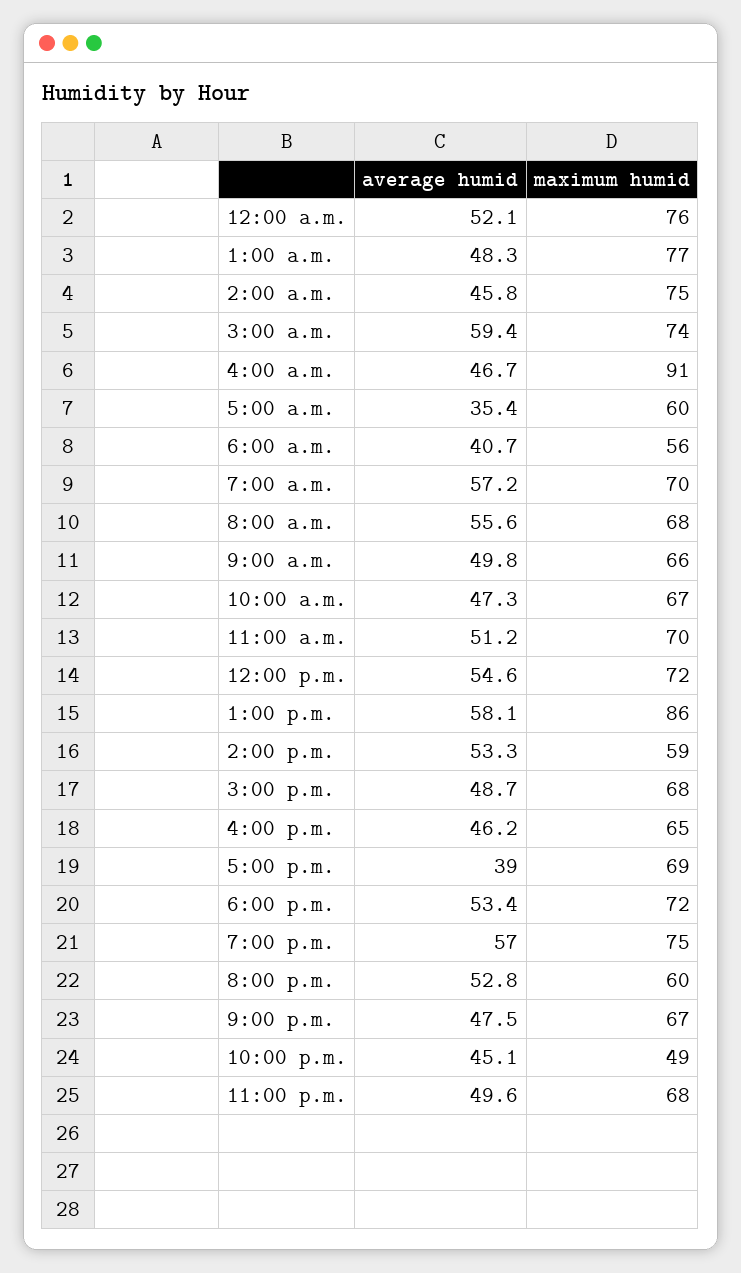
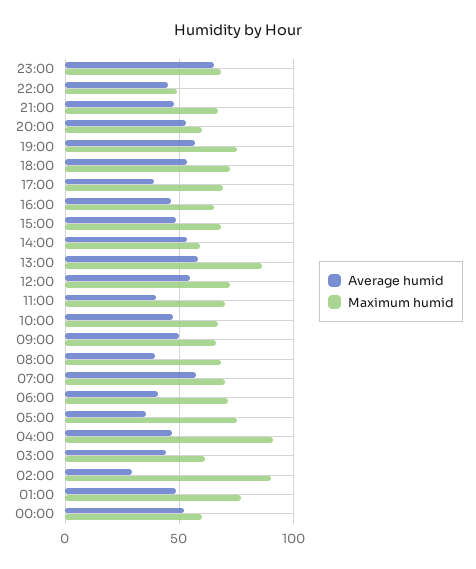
maximum humid, 12:00 a.m.: 76 -> 60
average humid, 2:00 a.m.: 45.8 -> 30
maximum humid, 2:00 a.m.: 75 -> 90
average humid, 3:00 a.m.: 59.4 -> 45
maximum humid, 3:00 a.m.: 74 -> 60
maximum humid, 5:00 a.m.: 60 -> 75
maximum humid, 6:00 a.m.: 56 -> 70
average humid, 8:00 a.m.: 55.6 -> 40
average humid, 11:00 a.m.: 51.2 -> 40
average humid, 11:00 p.m.: 49.6 -> 65

